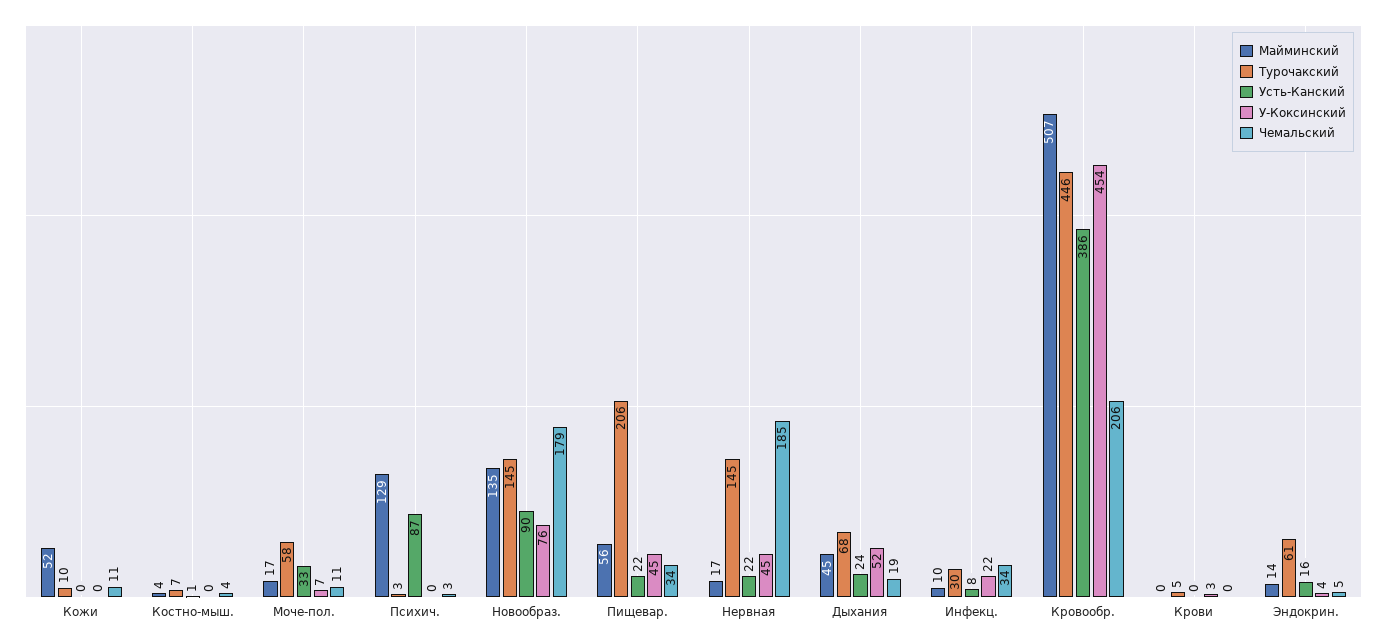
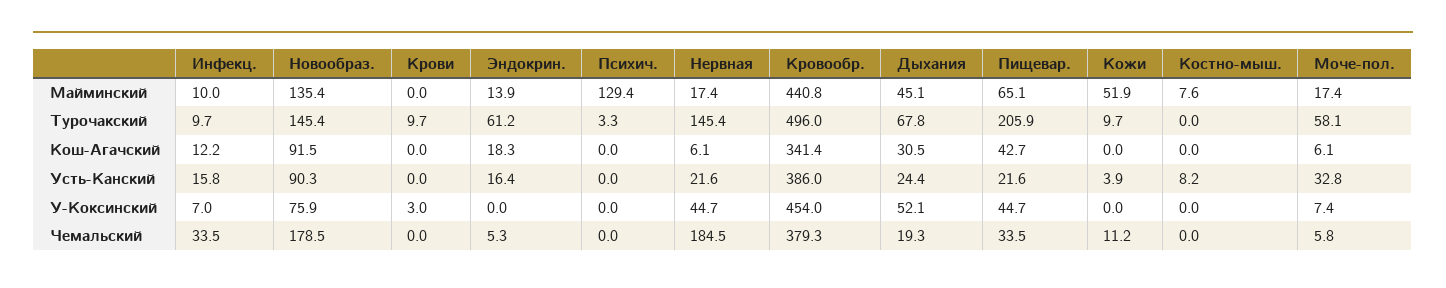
Усть-Канский, Кожи: 0 -> 3.9
Майминский, Костно-мыш.: 4 -> 7.6
Турочакский, Костно-мыш.: 7 -> 0
Усть-Канский, Костно-мыш.: 1 -> 8.2
Чемальский, Костно-мыш.: 4 -> 0
Чемальский, Моче-пол.: 11 -> 5.8
Усть-Канский, Психич.: 87 -> 0
Чемальский, Психич.: 3 -> 0
Майминский, Пищевар.: 56 -> 65.1
Турочакский, Инфекц.: 30 -> 9.7
Усть-Канский, Инфекц.: 8 -> 15.8
У-Коксинский, Инфекц.: 22 -> 7
Майминский, Кровообр.: 507 -> 440.8
Турочакский, Кровообр.: 446 -> 496
Чемальский, Кровообр.: 206 -> 379.3
Турочакский, Крови: 5 -> 9.7
У-Коксинский, Эндокрин.: 4 -> 0
Кош-Агачский, Инфекц.: none -> 12.2
Кош-Агачский, Новообраз.: none -> 91.5
Кош-Агачский, Крови: none -> 0
Кош-Агачский, Эндокрин.: none -> 18.3
Кош-Агачский, Психич.: none -> 0
Кош-Агачский, Нервная: none -> 6.1
Кош-Агачский, Кровообр.: none -> 341.4
Кош-Агачский, Дыхания: none -> 30.5
Кош-Агачский, Пищевар.: none -> 42.7
Кош-Агачский, Кожи: none -> 0
Кош-Агачский, Костно-мыш.: none -> 0
Кош-Агачский, Моче-пол.: none -> 6.1

